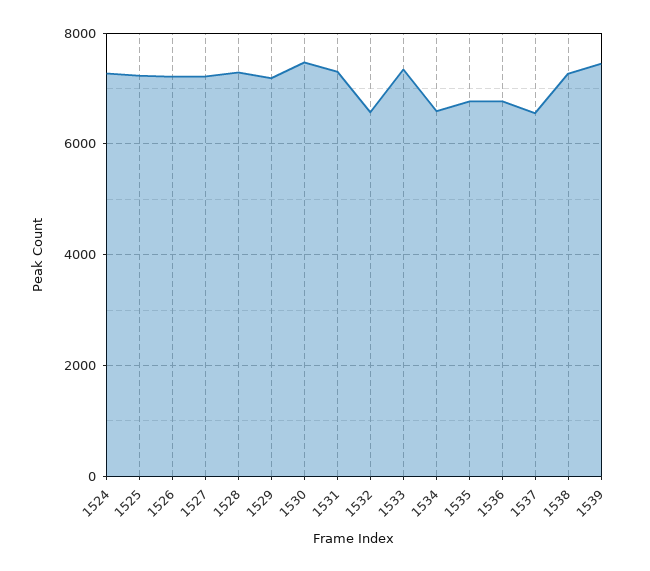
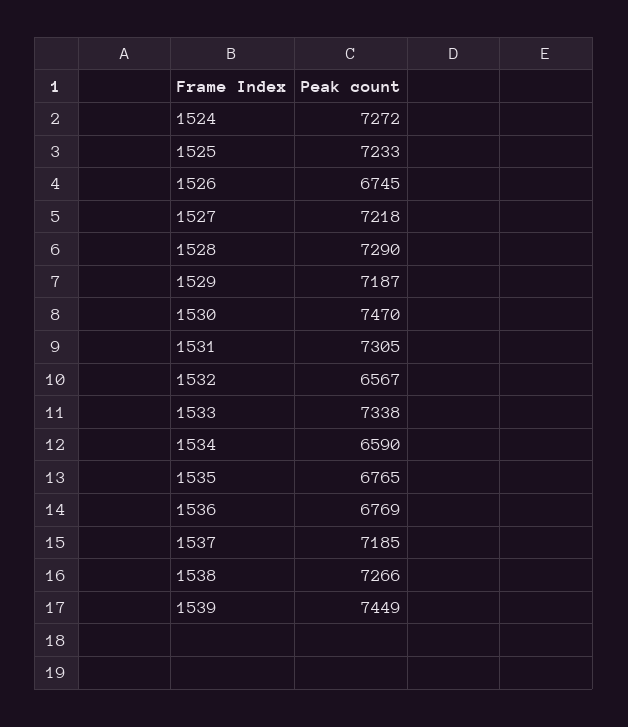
1526: 7200 -> 6745
1537: 6600 -> 7185

